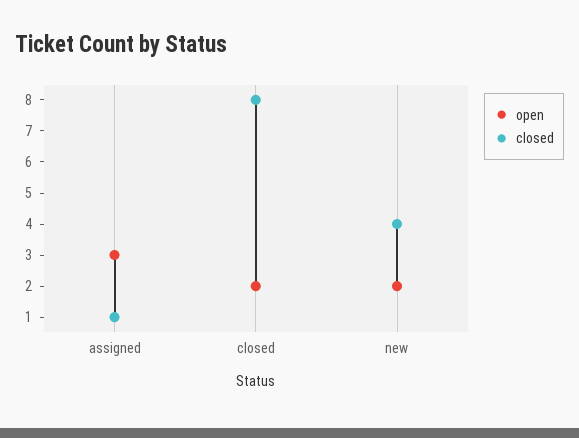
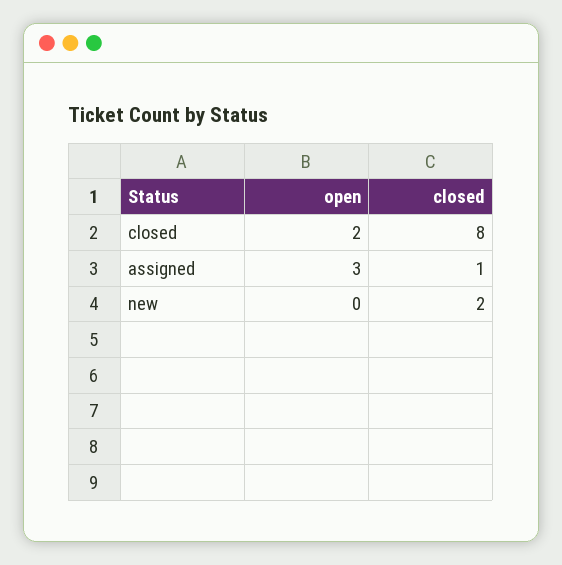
open, new: 2 -> 0
closed, new: 4 -> 2

